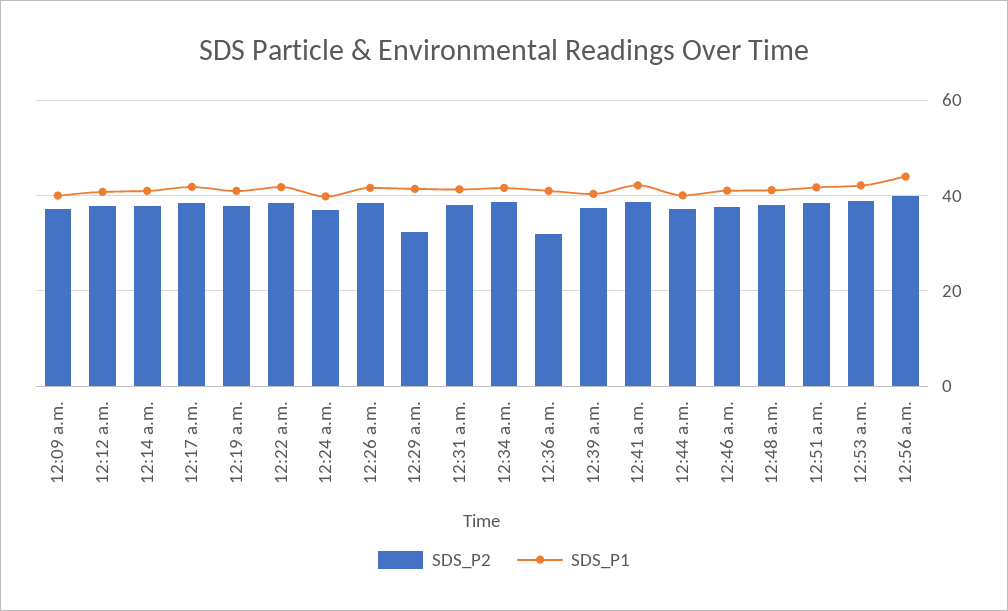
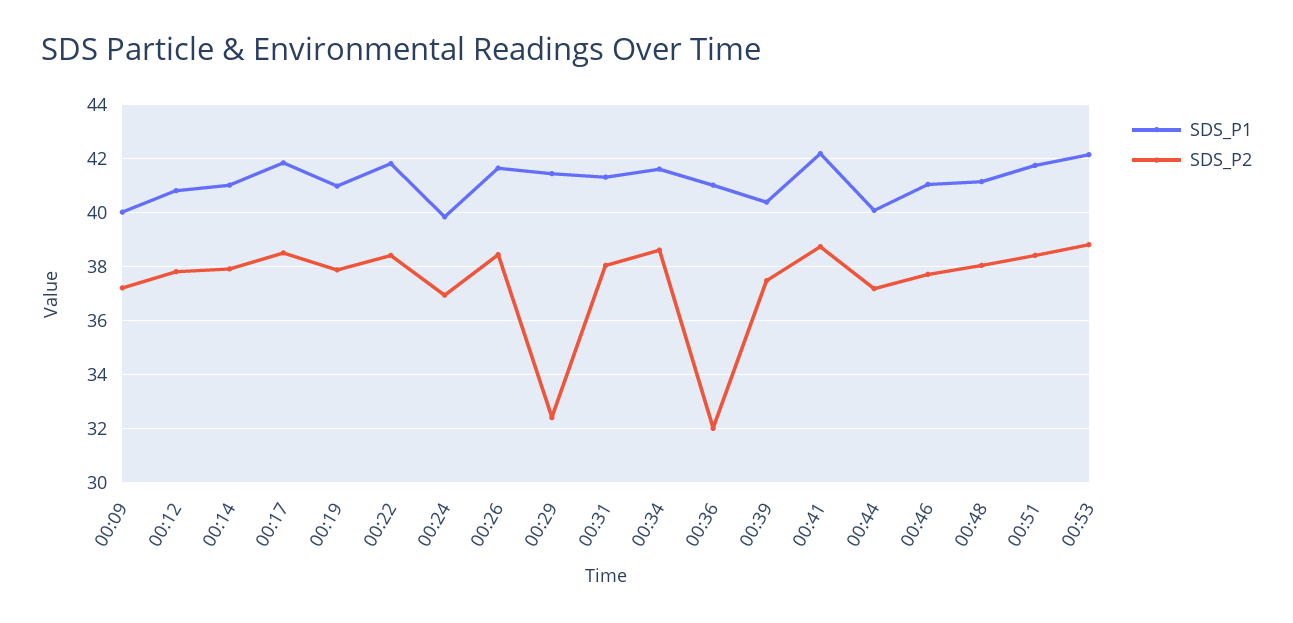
SDS_P2, 12:56 a.m.: 40 -> none
SDS_P1, 12:56 a.m.: 44 -> none

